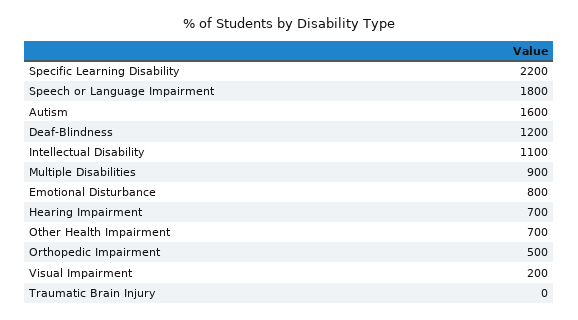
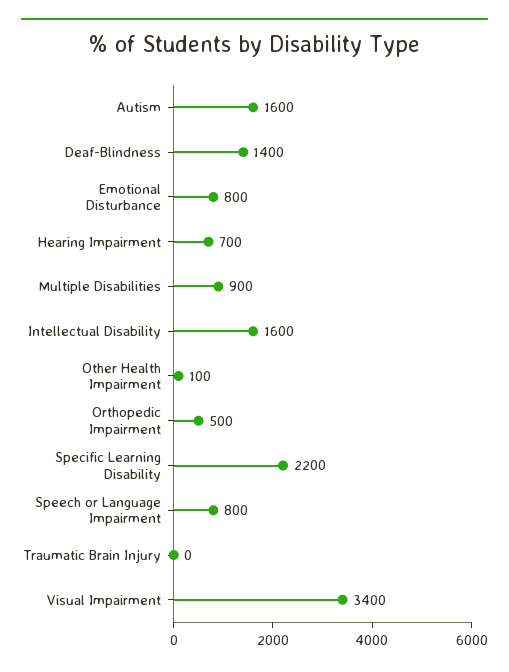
Speech or Language Impairment: 1800 -> 800
Deaf-Blindness: 1200 -> 1400
Intellectual Disability: 1100 -> 1600
Other Health Impairment: 700 -> 100
Visual Impairment: 200 -> 3400

